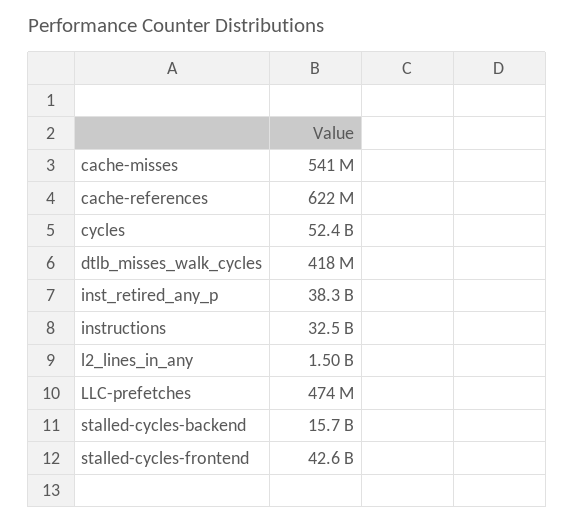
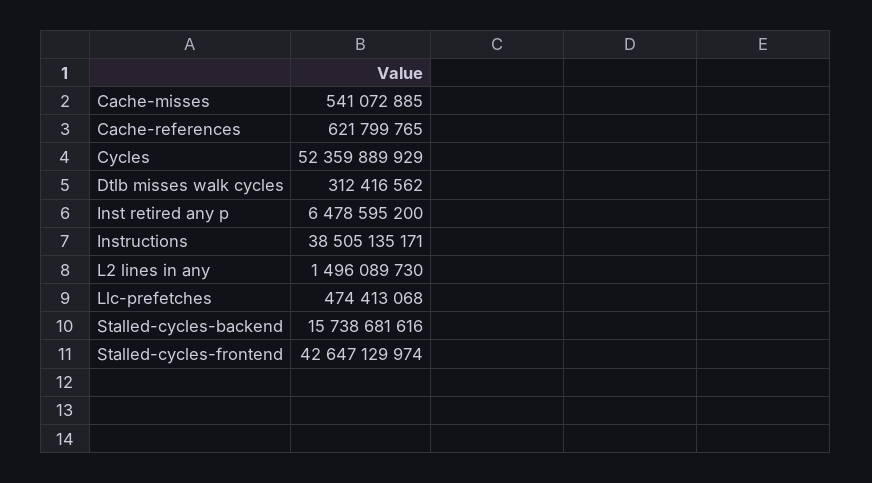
dtlb_misses_walk_cycles: 418000000 -> 312416562
inst_retired_any_p: 38300000000 -> 6478595200
instructions: 32500000000 -> 38505135171

